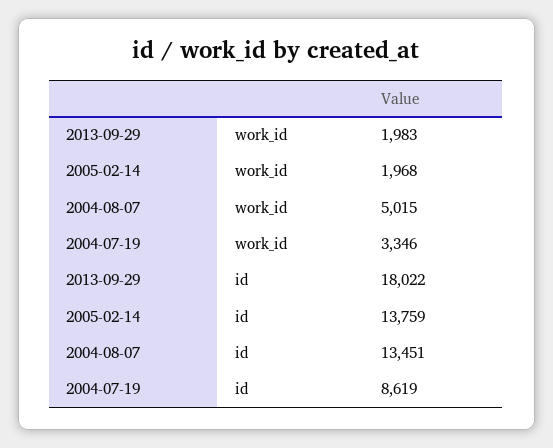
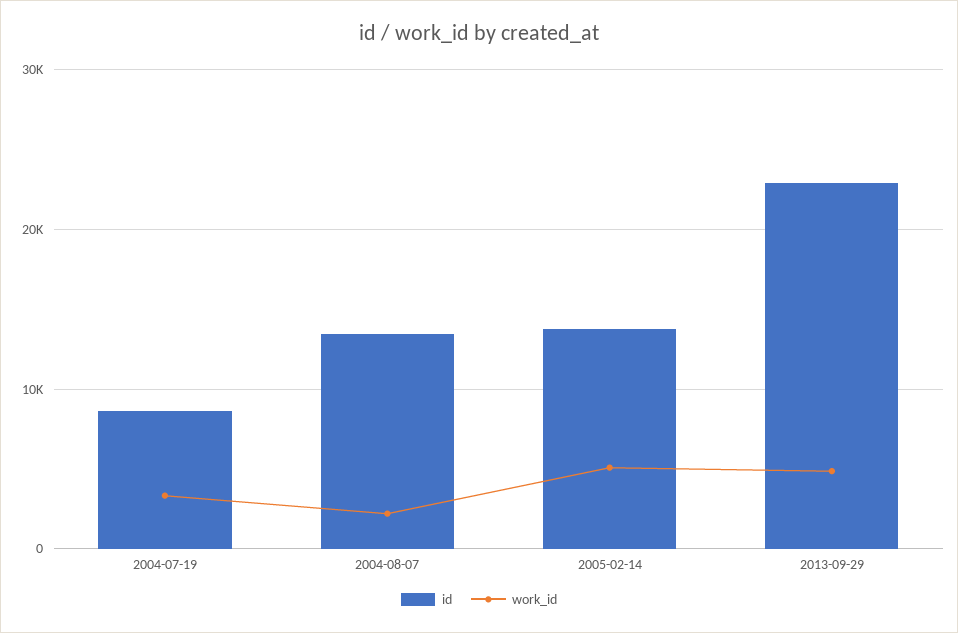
work_id, 2013-09-29: 1983 -> 5000
work_id, 2005-02-14: 1968 -> 5000
work_id, 2004-08-07: 5015 -> 2000
id, 2013-09-29: 18022 -> 23000

